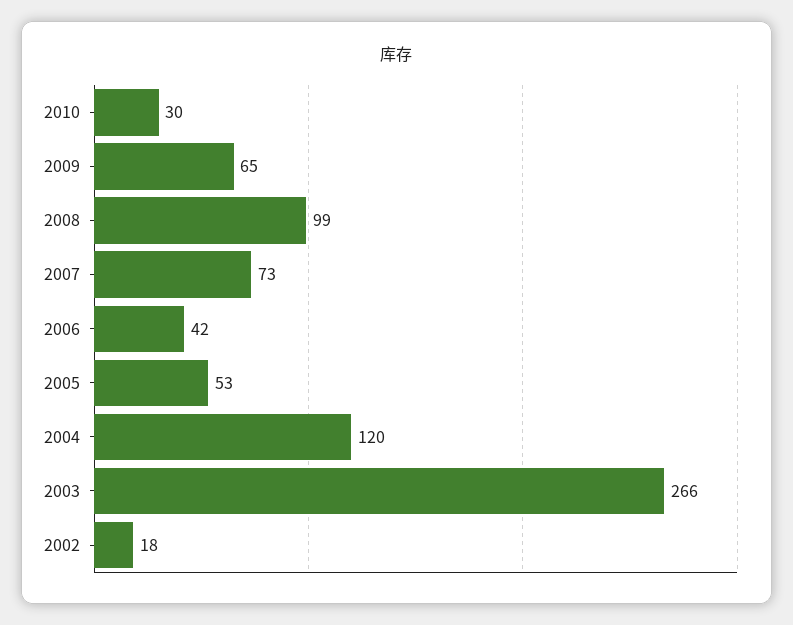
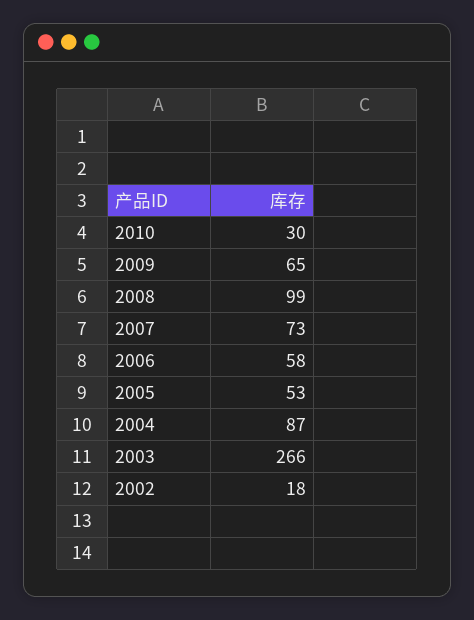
2006: 42 -> 58
2004: 120 -> 87

